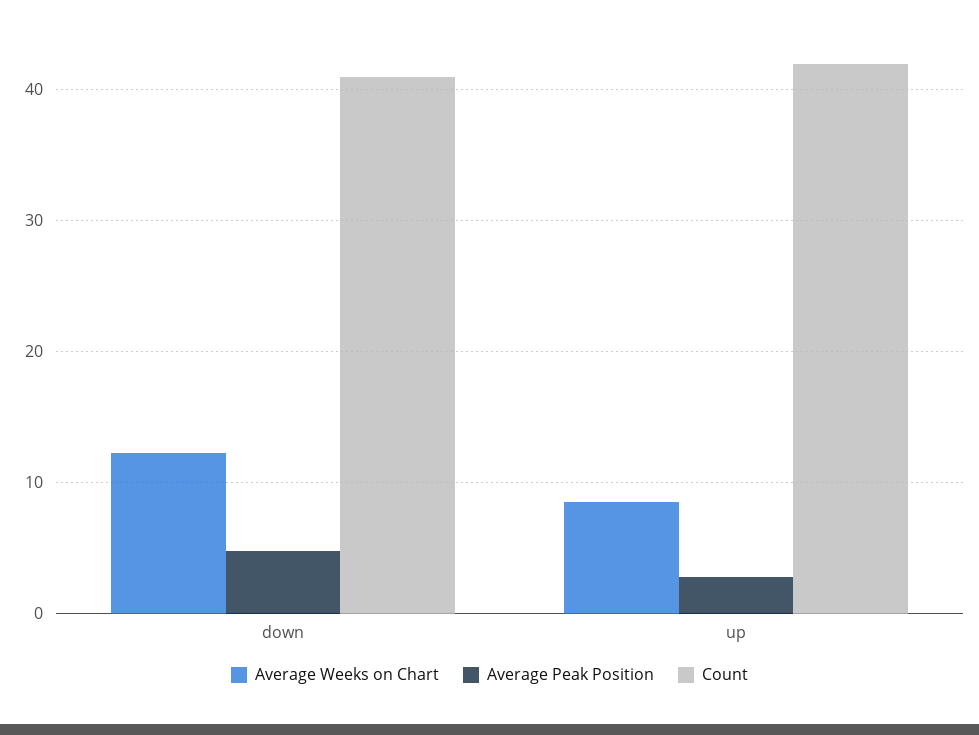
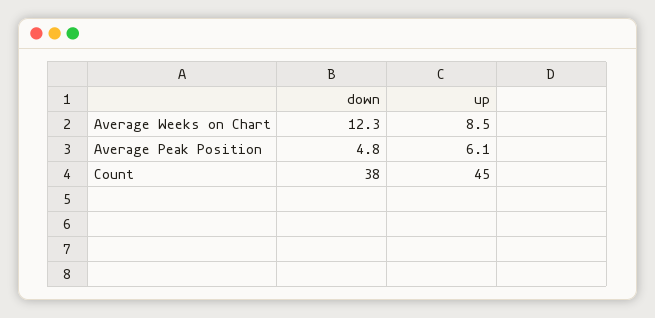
Count, down: 41 -> 38
Average Peak Position, up: 3 -> 6.1
Count, up: 42 -> 45

